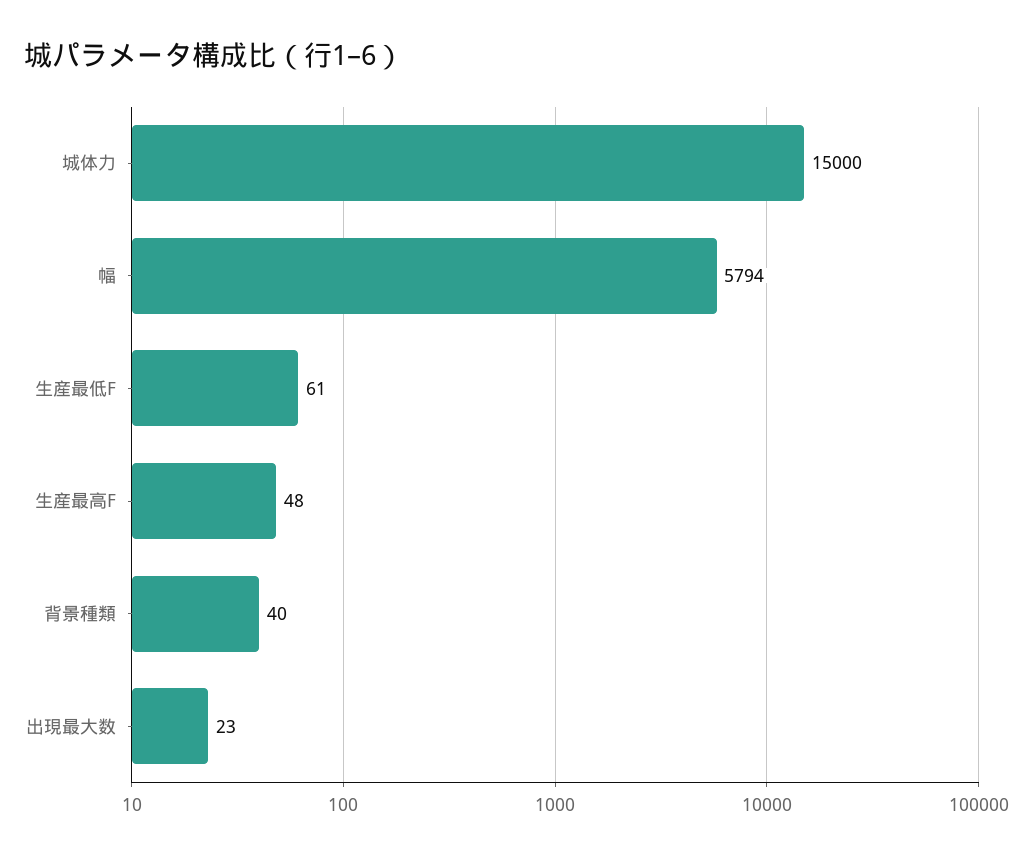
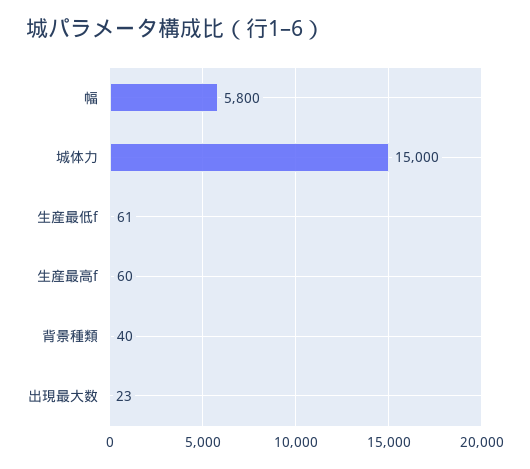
幅: 5794 -> 5800
生産最高F: 48 -> 60

